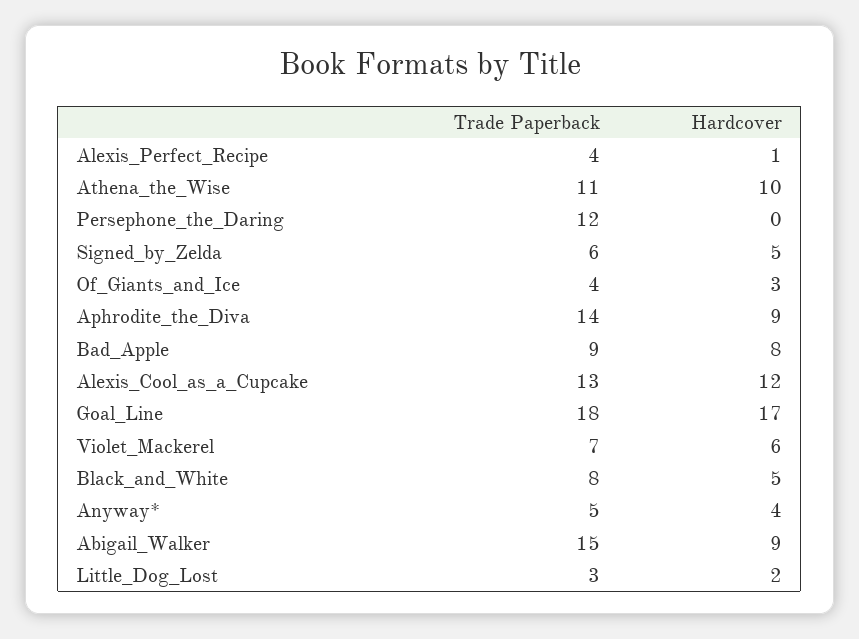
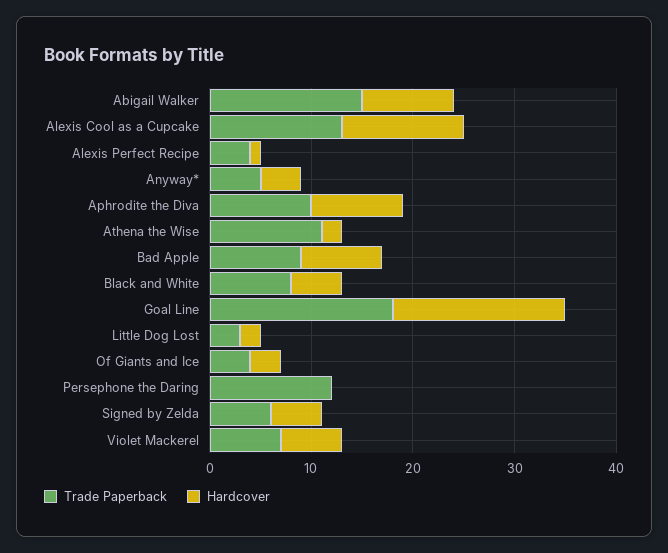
Hardcover, Athena_the_Wise: 10 -> 2
Trade Paperback, Aphrodite_the_Diva: 14 -> 10

